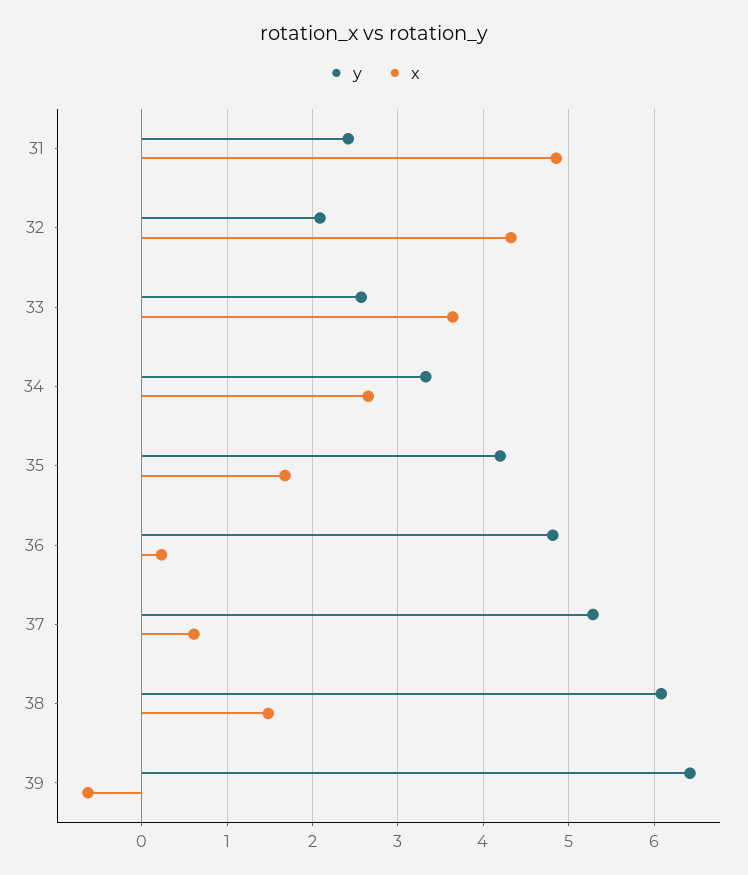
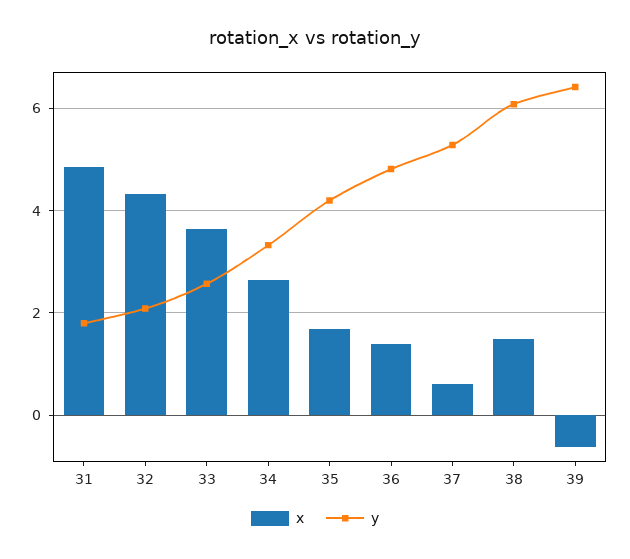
y, 31: 2.4 -> 1.8
x, 36: 0.2 -> 1.4

